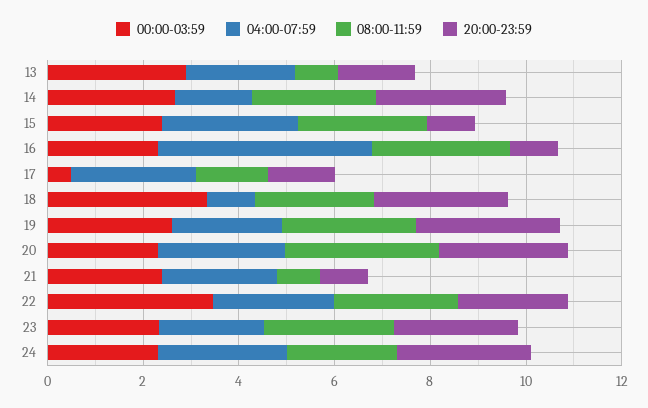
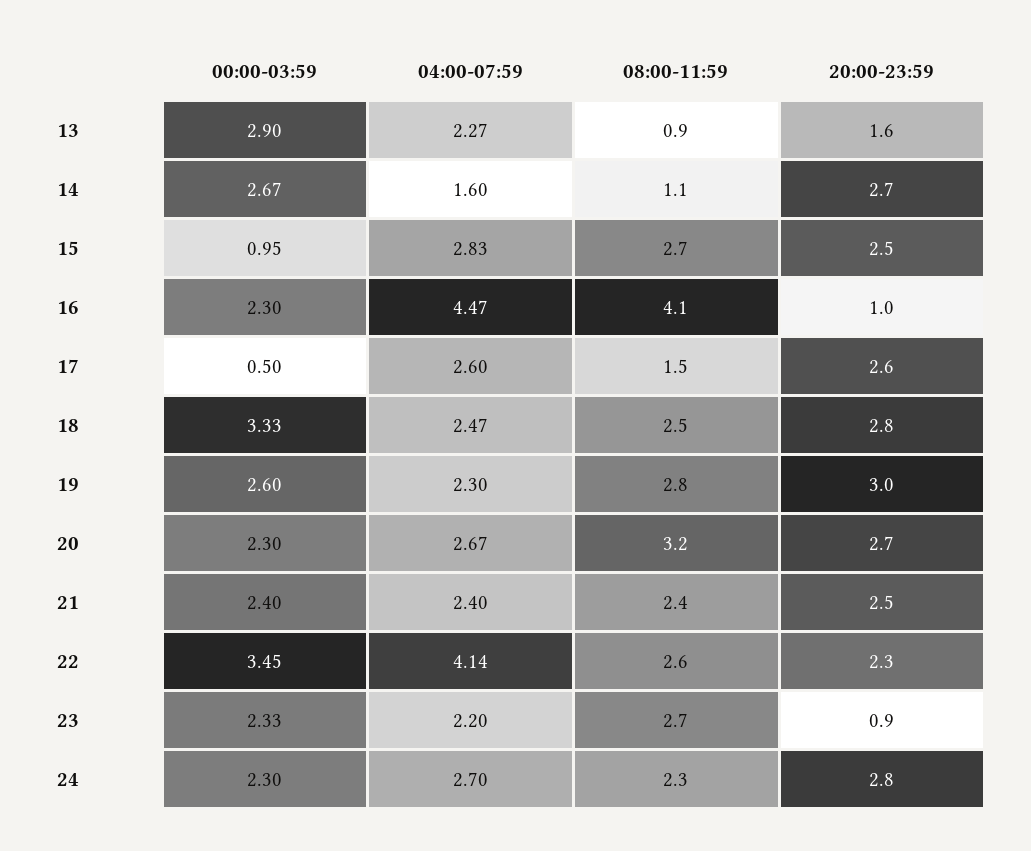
08:00-11:59, 14: 2.5 -> 1.1
00:00-03:59, 15: 2.5 -> 0.95
20:00-23:59, 15: 1 -> 2.5
08:00-11:59, 16: 3 -> 4.1
20:00-23:59, 17: 1.5 -> 2.6
04:00-07:59, 18: 1 -> 2.47
08:00-11:59, 21: 1 -> 2.4
20:00-23:59, 21: 1 -> 2.5
04:00-07:59, 22: 2.5 -> 4.14
20:00-23:59, 23: 2.5 -> 0.9

